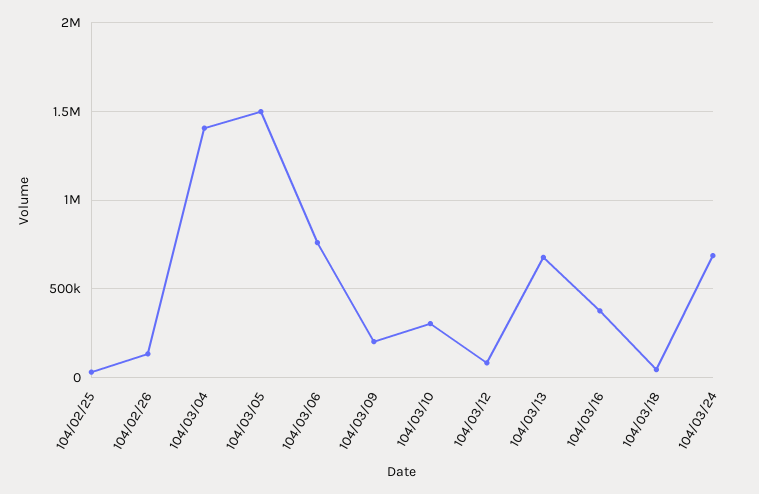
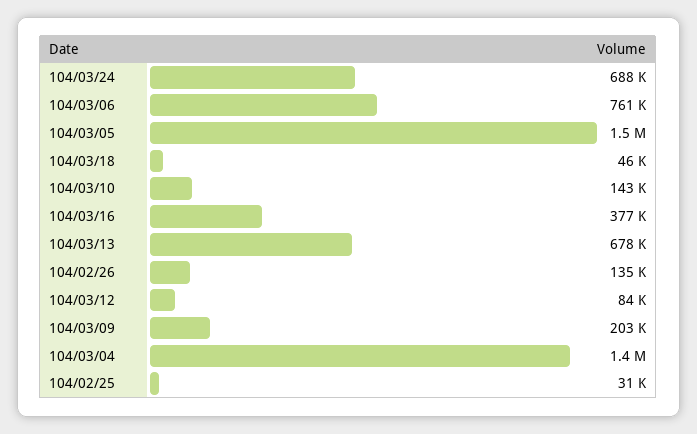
104/03/10: 300000 -> 143000

